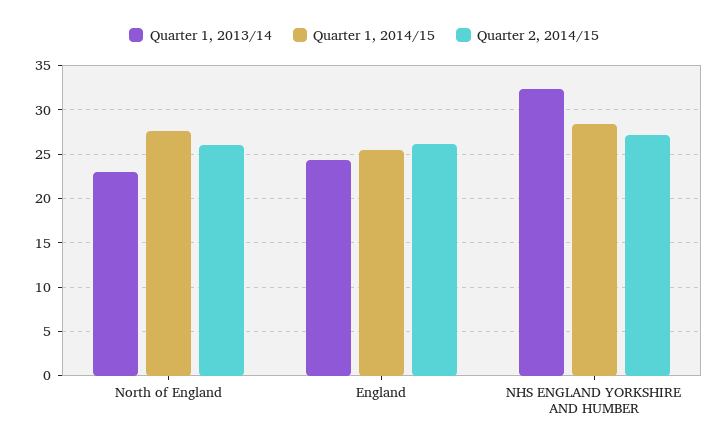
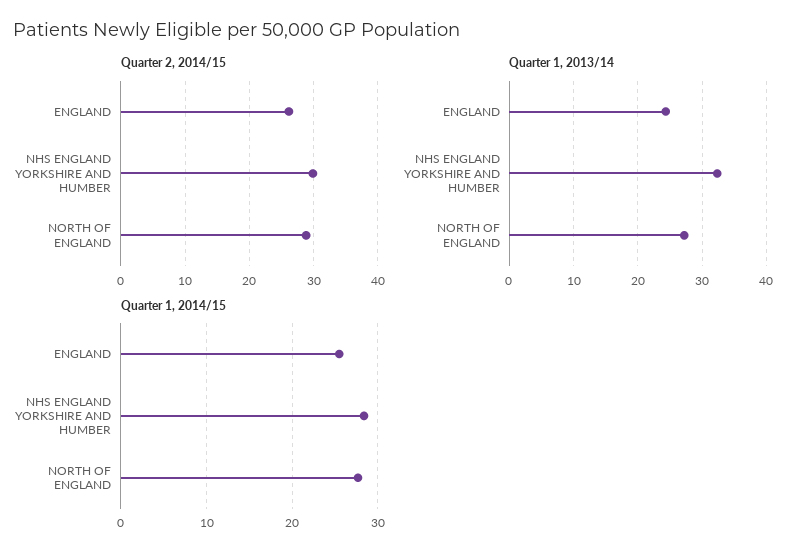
Quarter 1, 2013/14, North of England: 23 -> 27
Quarter 2, 2014/15, North of England: 26 -> 29
Quarter 2, 2014/15, NHS ENGLAND YORKSHIRE AND HUMBER: 27 -> 30

